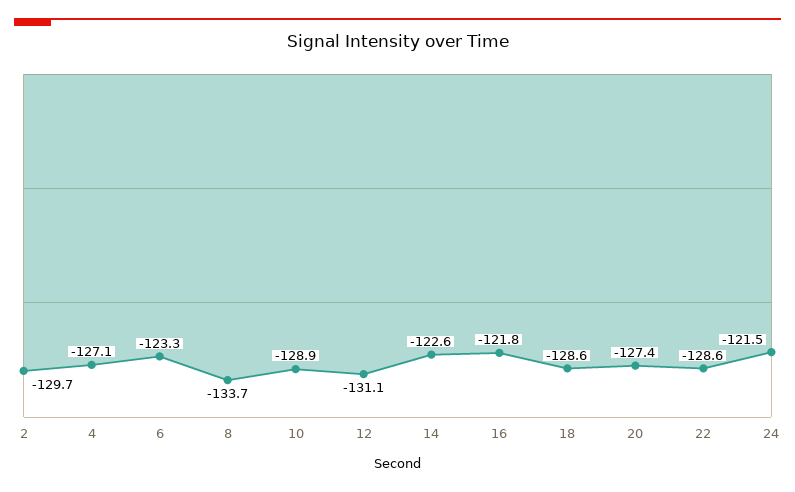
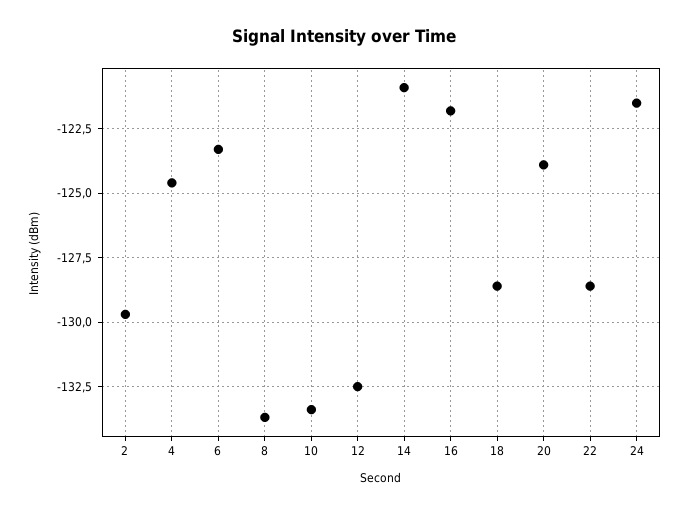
4: -127.1 -> -124.5
10: -128.9 -> -133.5
12: -131.1 -> -132.5
14: -122.6 -> -121
20: -127.4 -> -124

